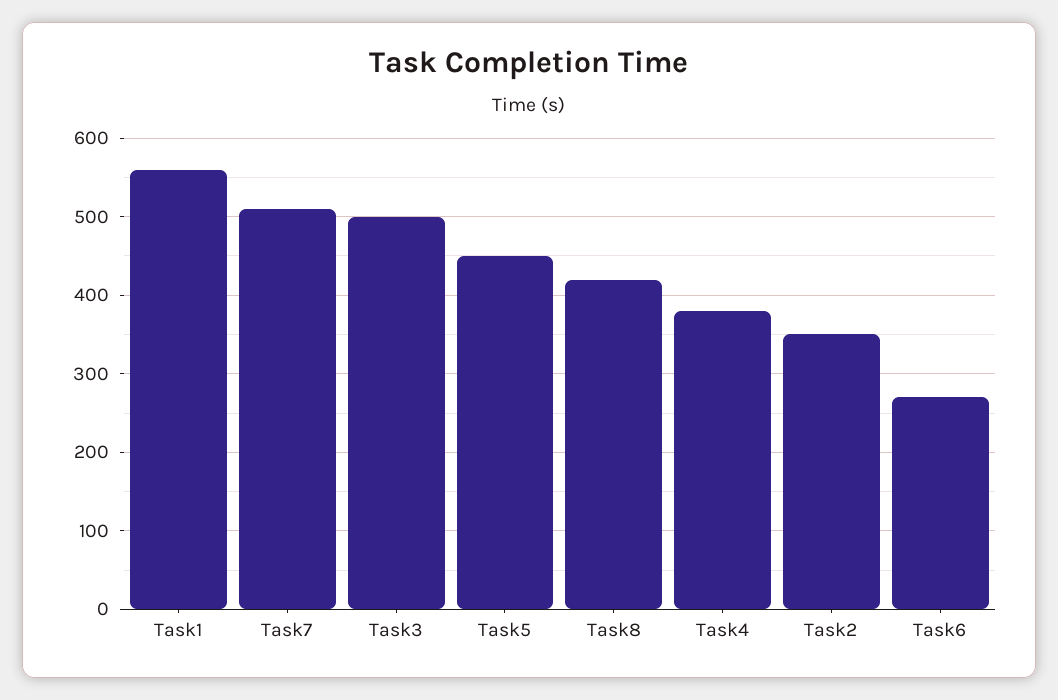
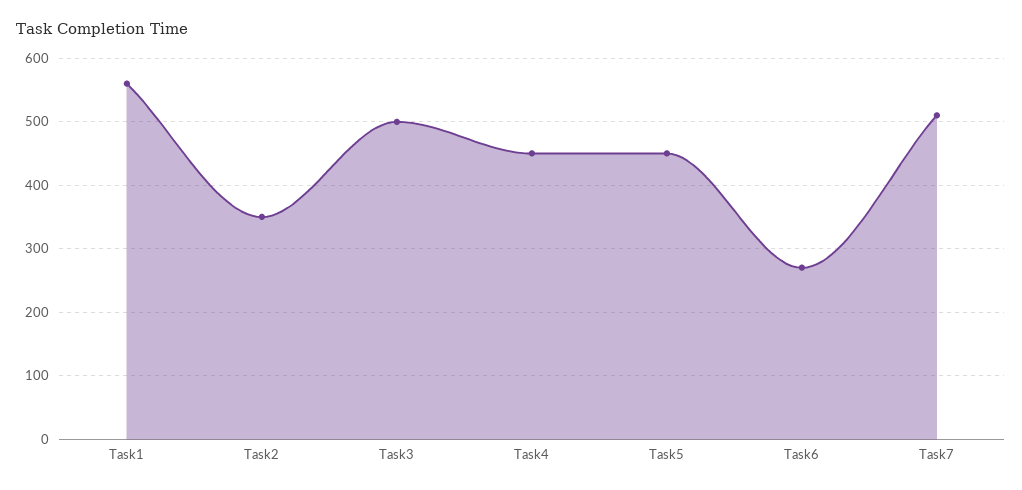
Task8: 420 -> none
Task4: 380 -> 450

